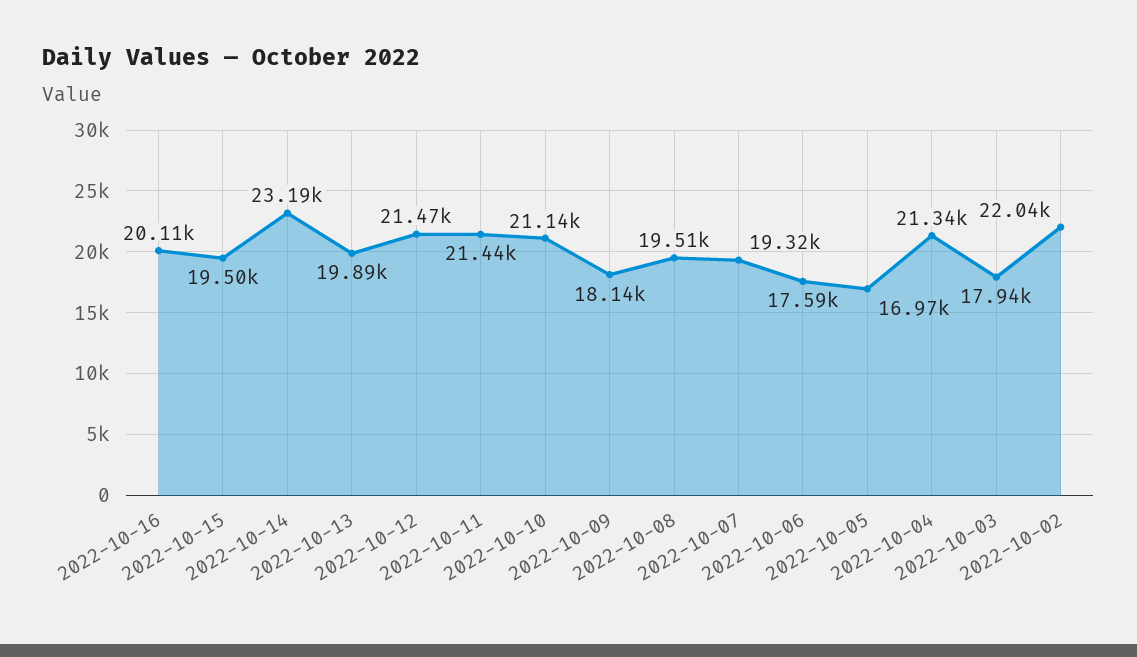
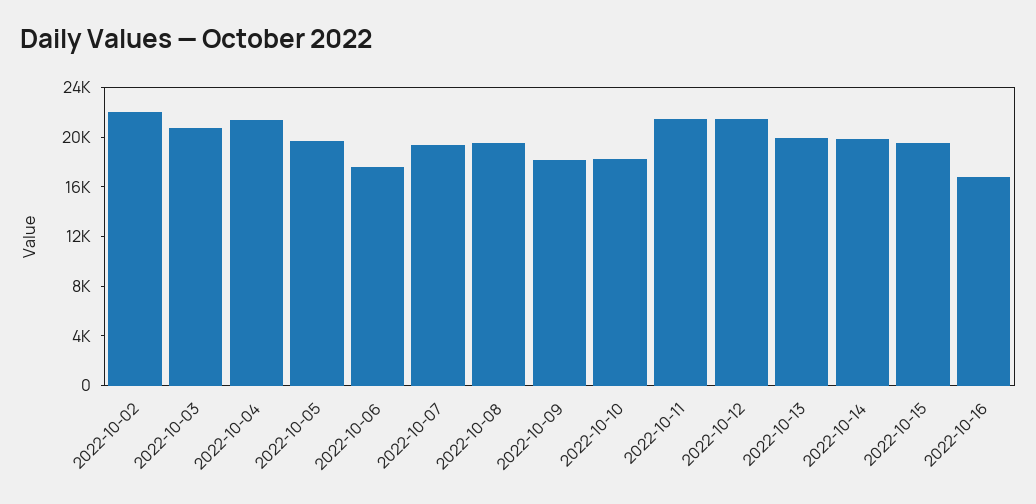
2022-10-16: 20110 -> 17000
2022-10-14: 23190 -> 20000
2022-10-10: 21140 -> 18000
2022-10-05: 16970 -> 20000
2022-10-03: 17940 -> 21000

